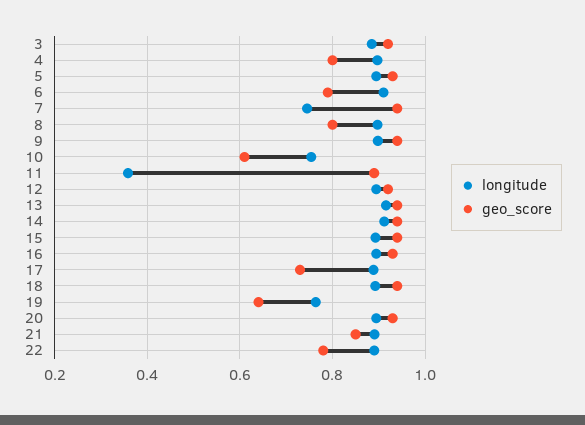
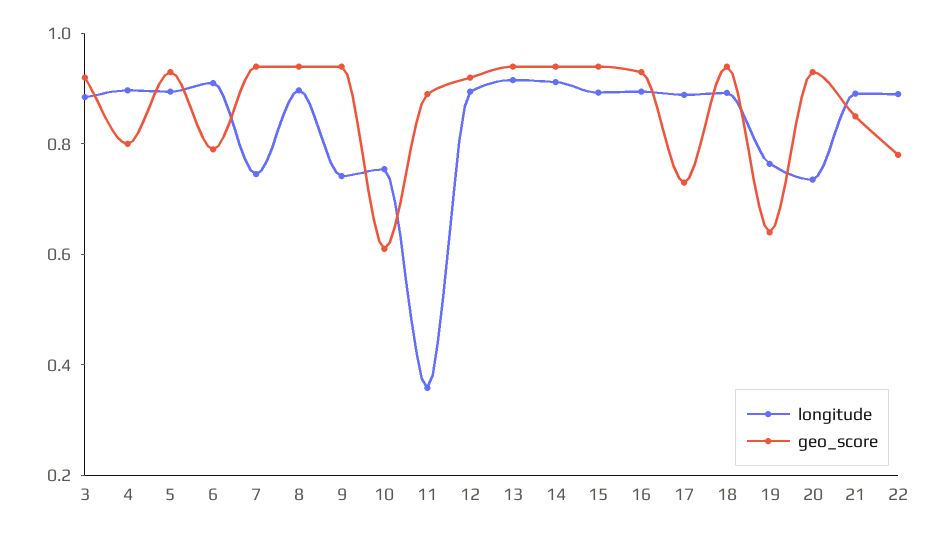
geo_score, 8: 0.8 -> 0.95
longitude, 9: 0.9 -> 0.75
longitude, 20: 0.9 -> 0.75

